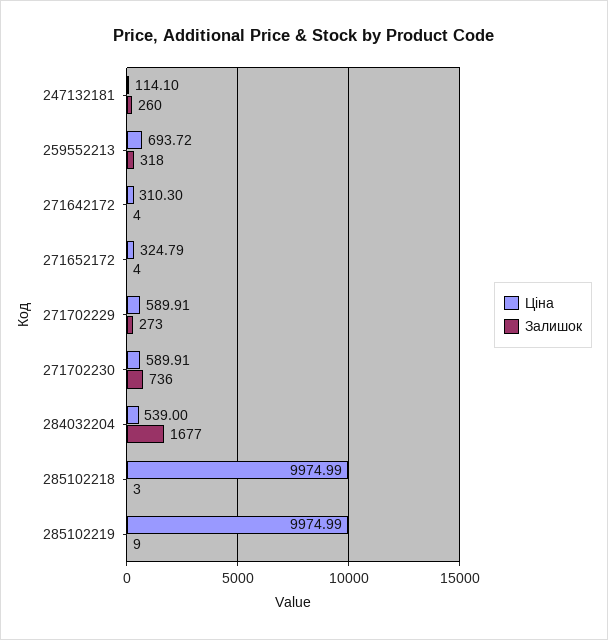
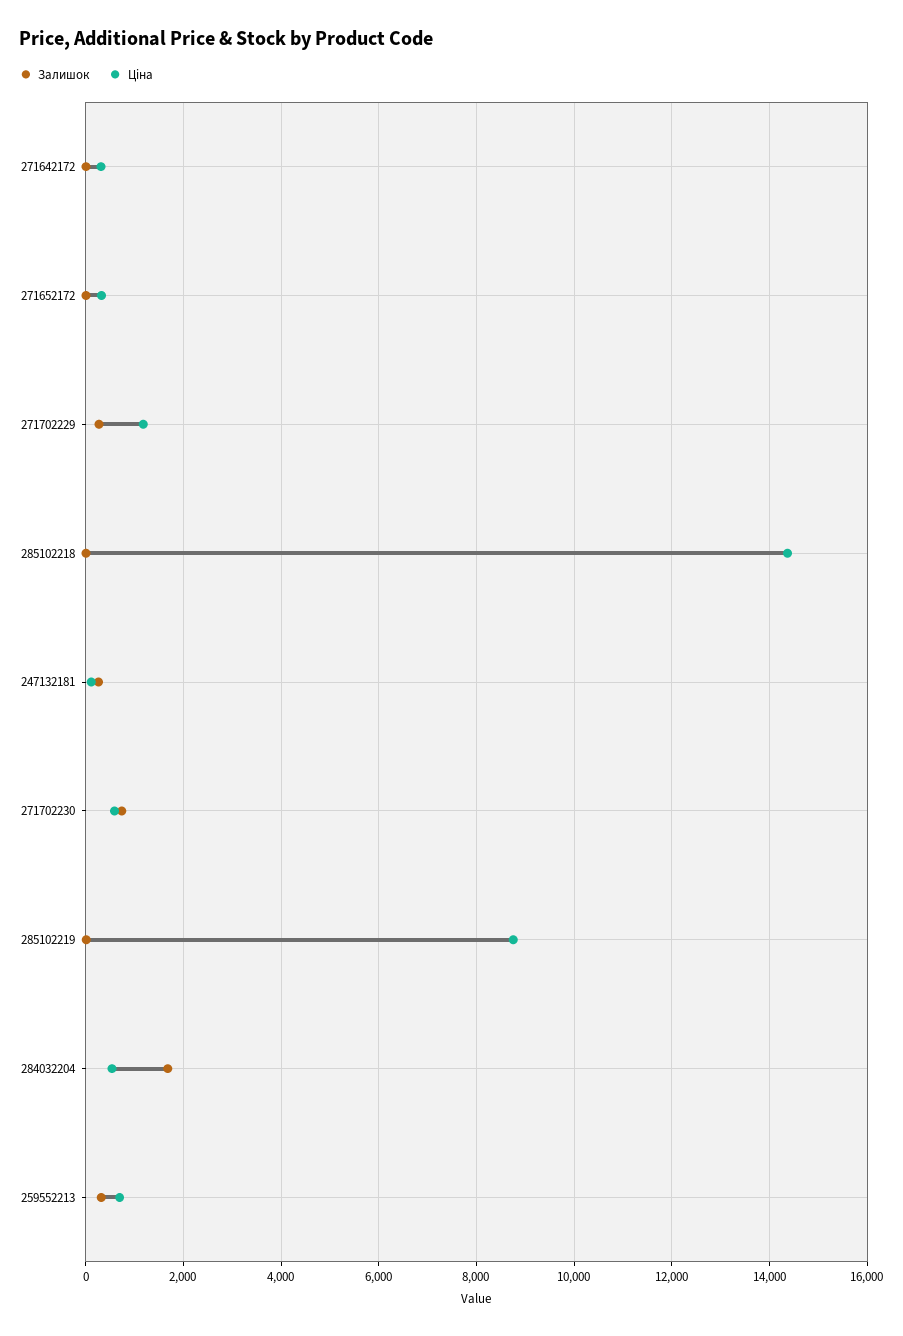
Ціна, 271702229: 589.91 -> 1200
Ціна, 285102218: 9974.99 -> 14400
Ціна, 285102219: 9974.99 -> 8800

